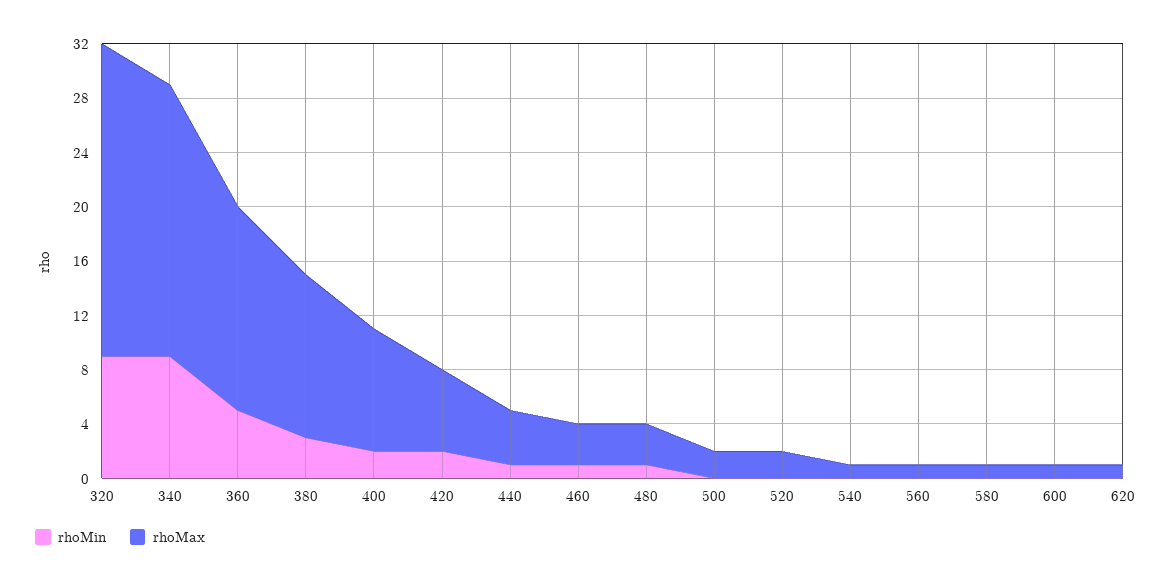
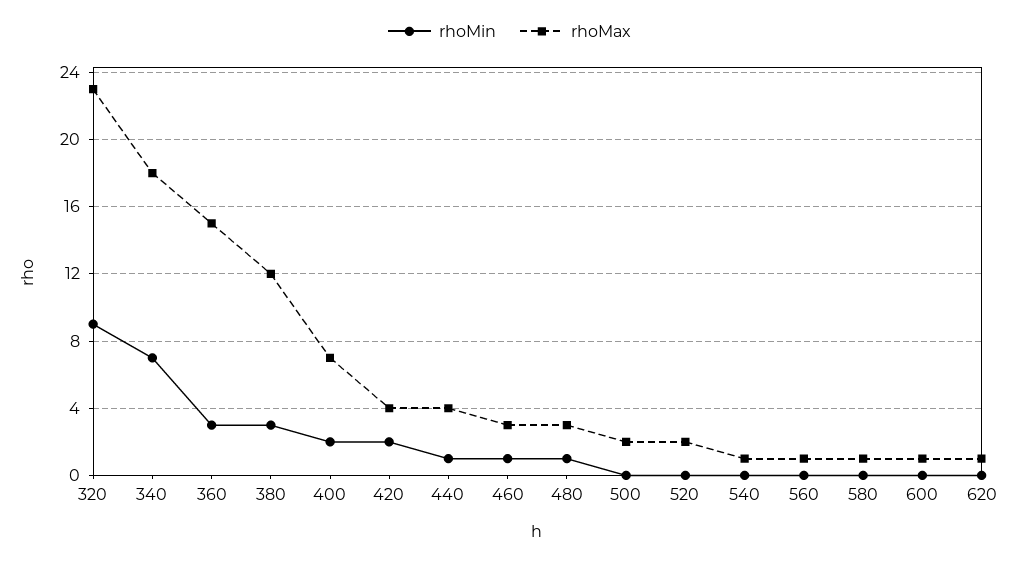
rhoMin, 340: 9 -> 7
rhoMax, 340: 20 -> 18
rhoMin, 360: 5 -> 3
rhoMax, 400: 9 -> 7
rhoMax, 420: 6 -> 4

